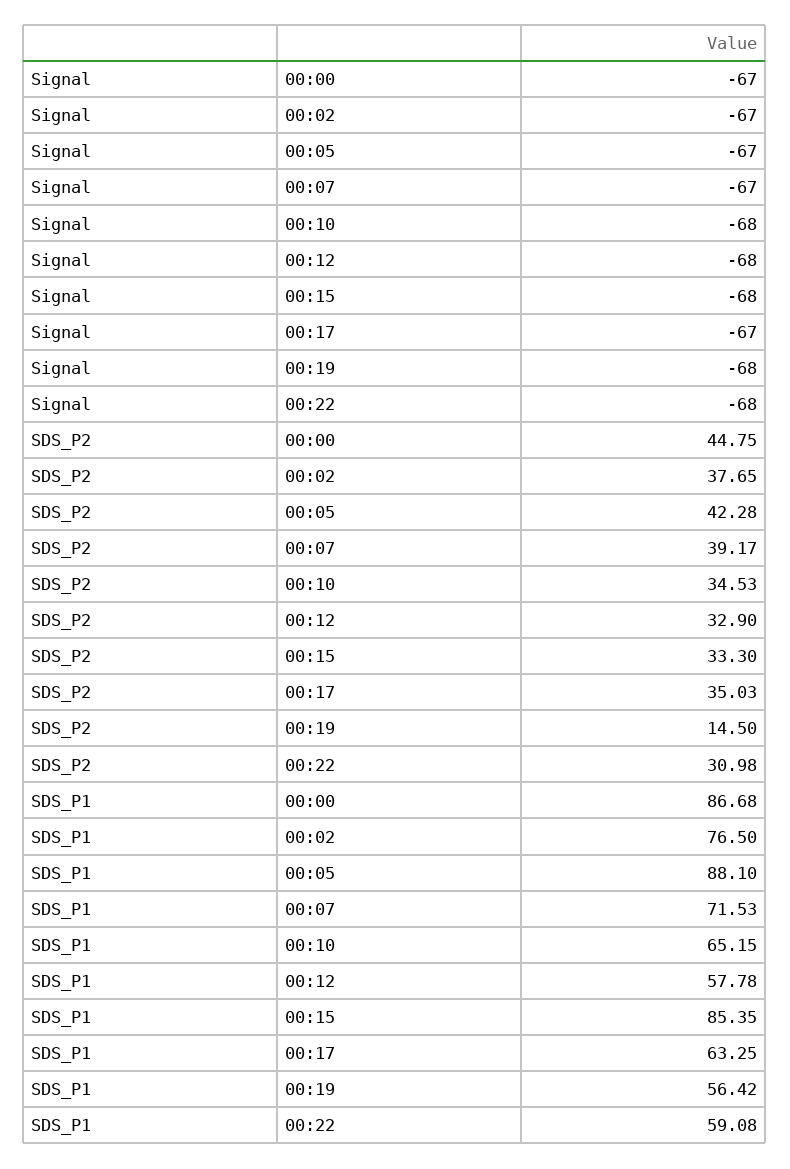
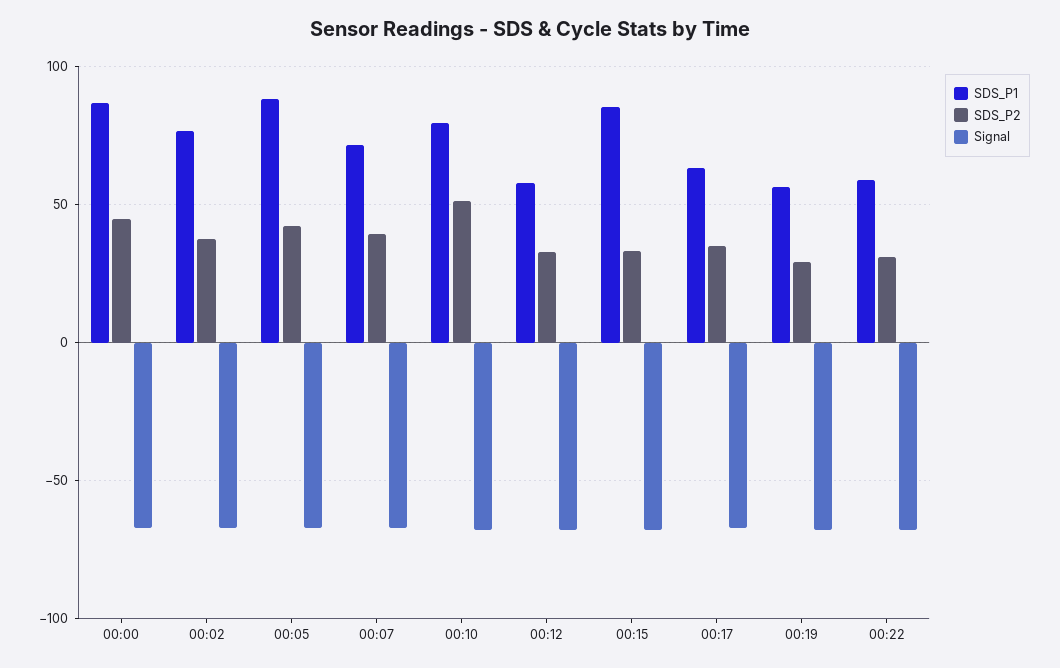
SDS_P2, 00:10: 34.53 -> 50
SDS_P2, 00:19: 14.5 -> 30
SDS_P1, 00:10: 65.15 -> 80

